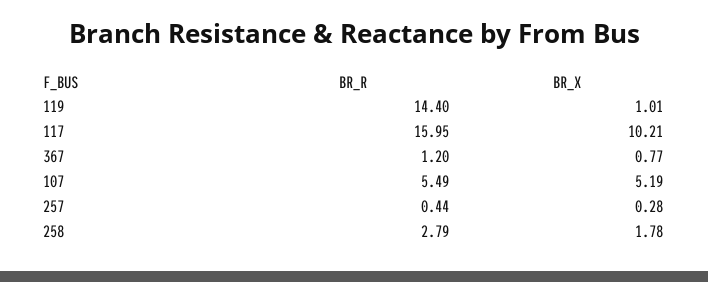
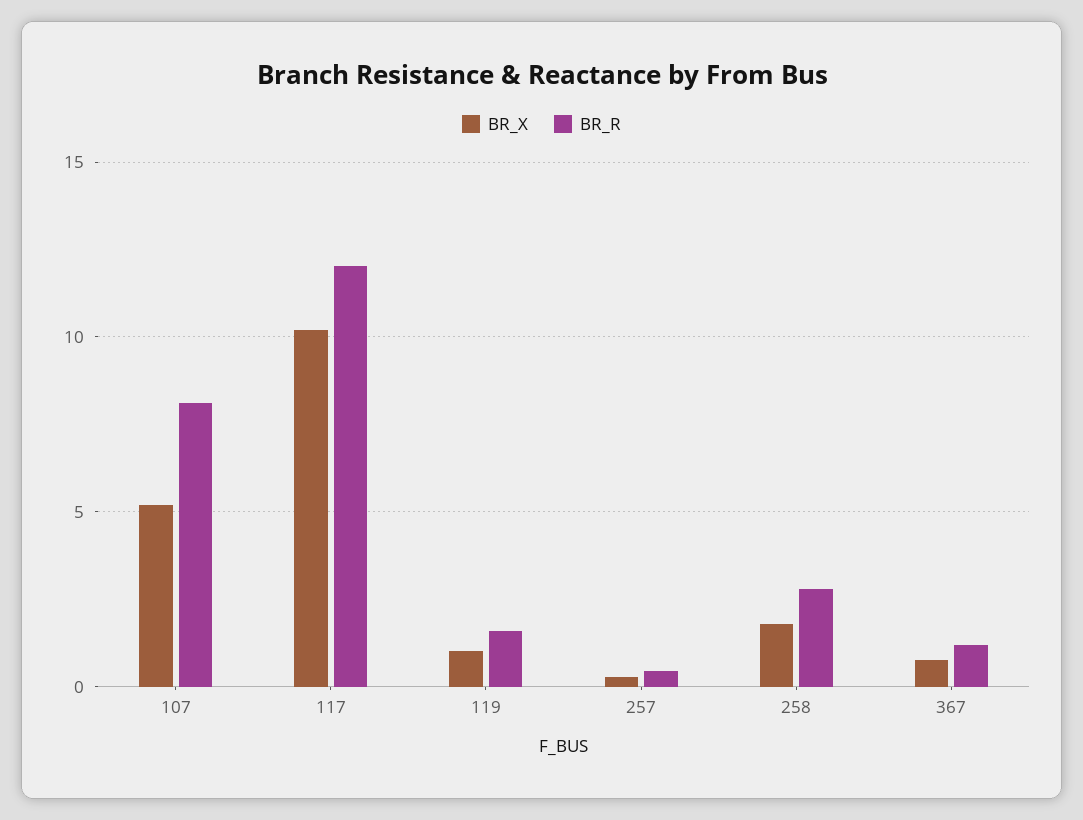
BR_R, 119: 14.4 -> 1.5
BR_R, 117: 15.95 -> 12
BR_R, 107: 5.49 -> 8

